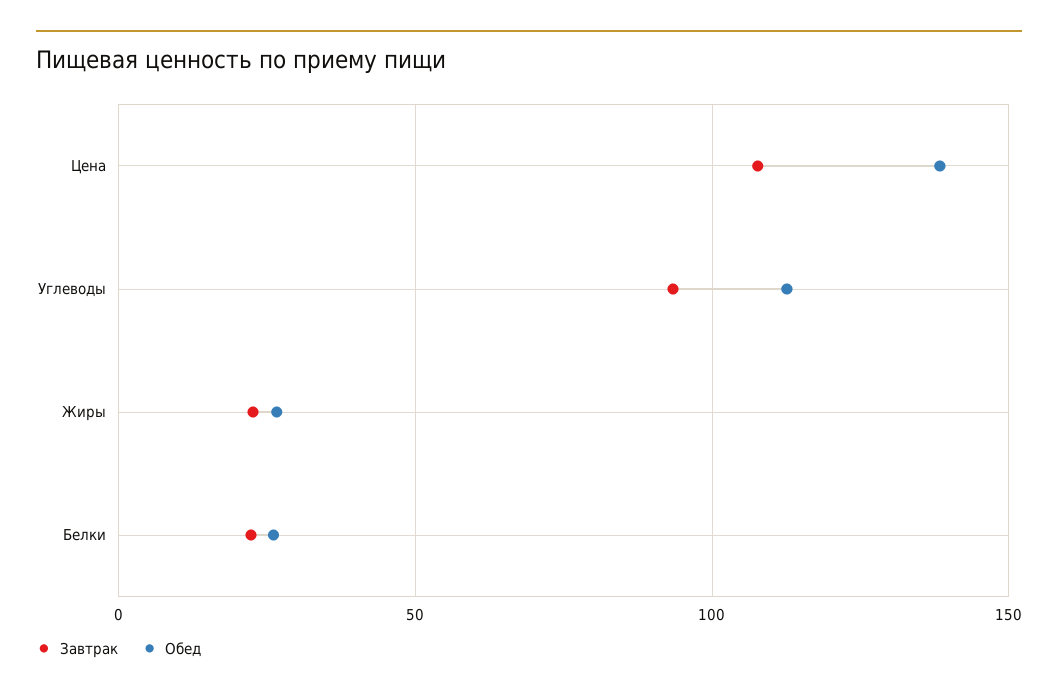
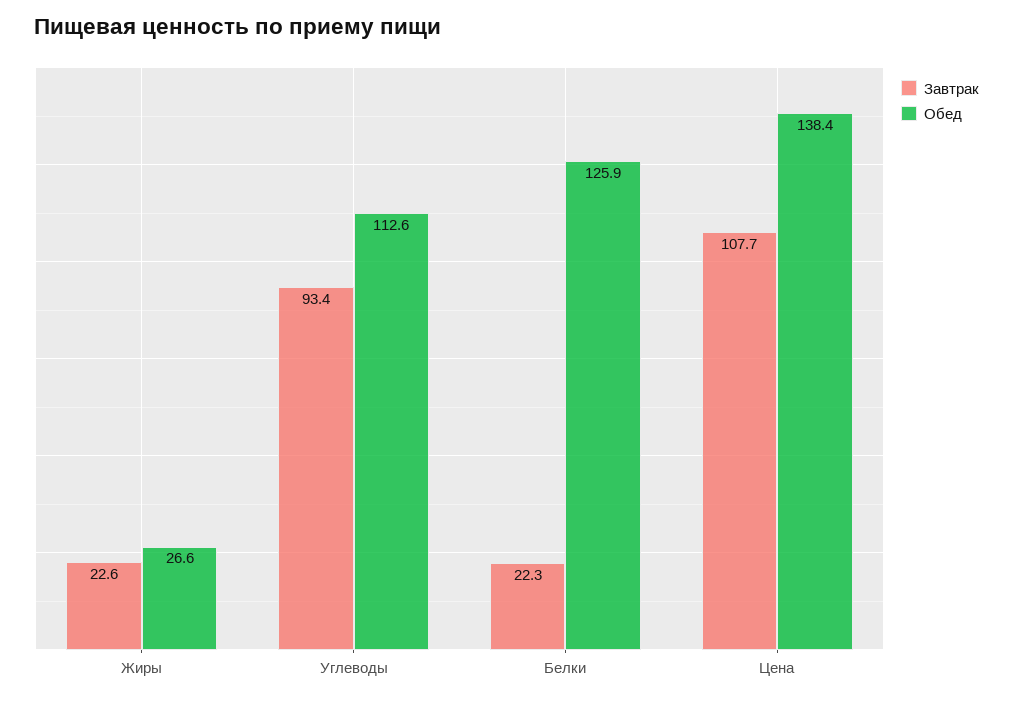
Обед, Белки: 25 -> 125.9

